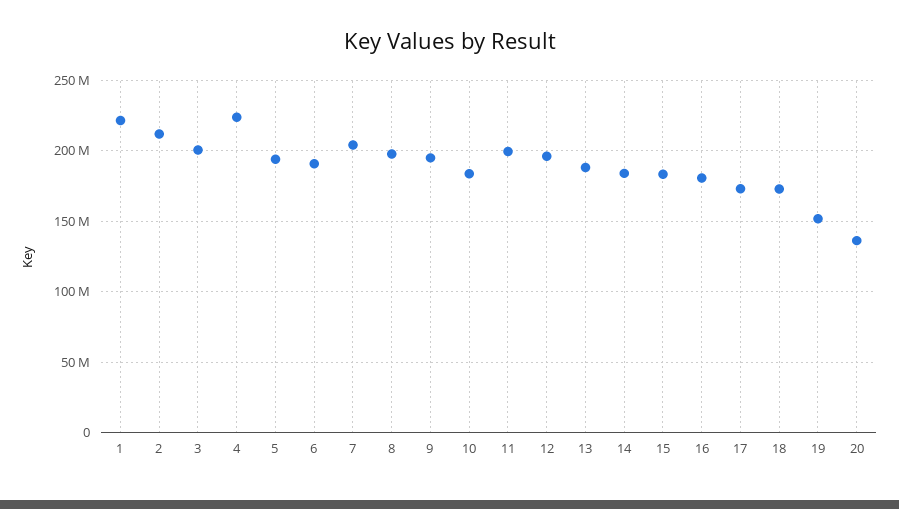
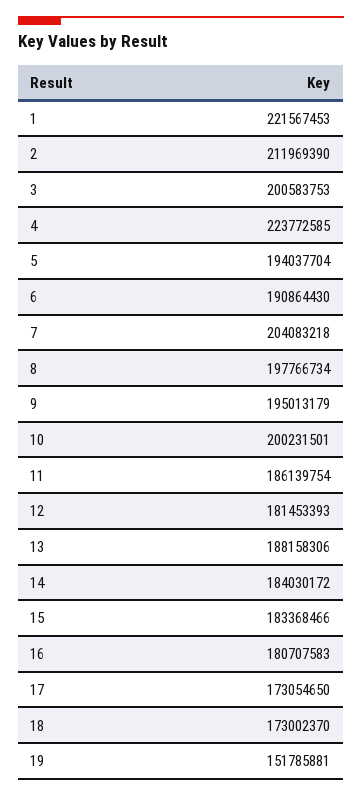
10: 185000000 -> 200231501
11: 200000000 -> 186139754
12: 195000000 -> 181453393
20: 135000000 -> none

